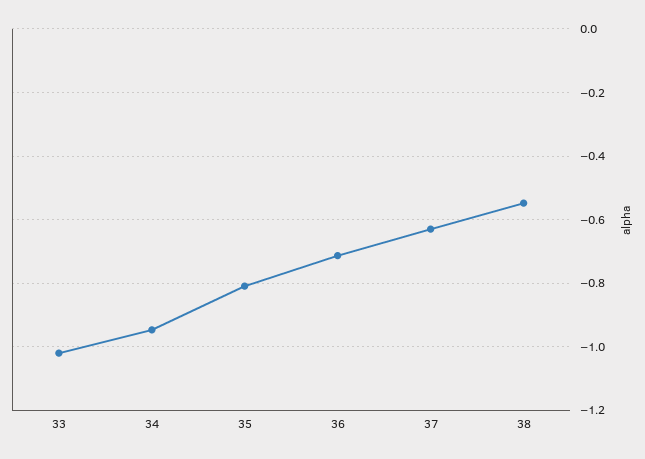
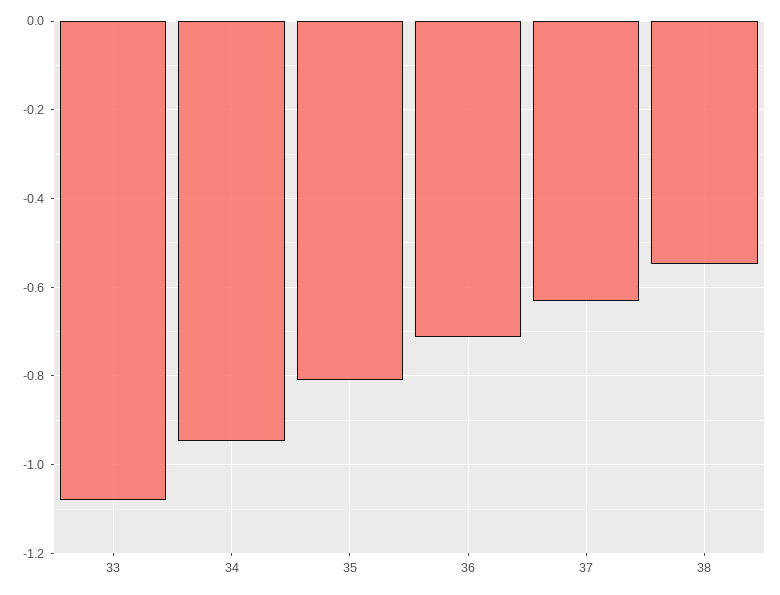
33: -1.02 -> -1.08

